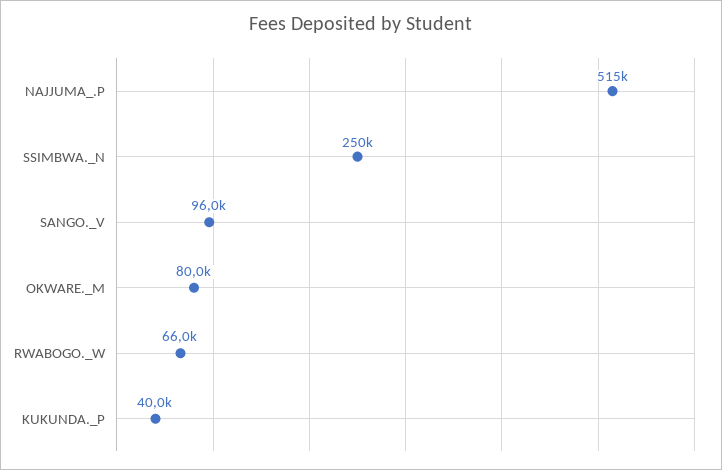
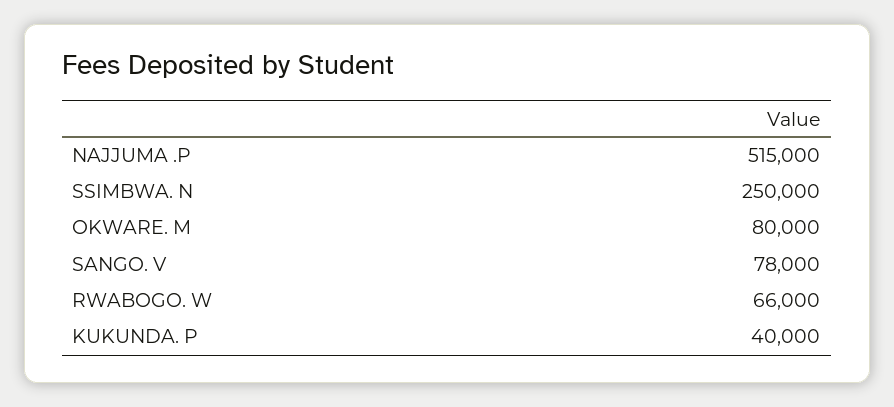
SANGO._V: 96000 -> 78000

